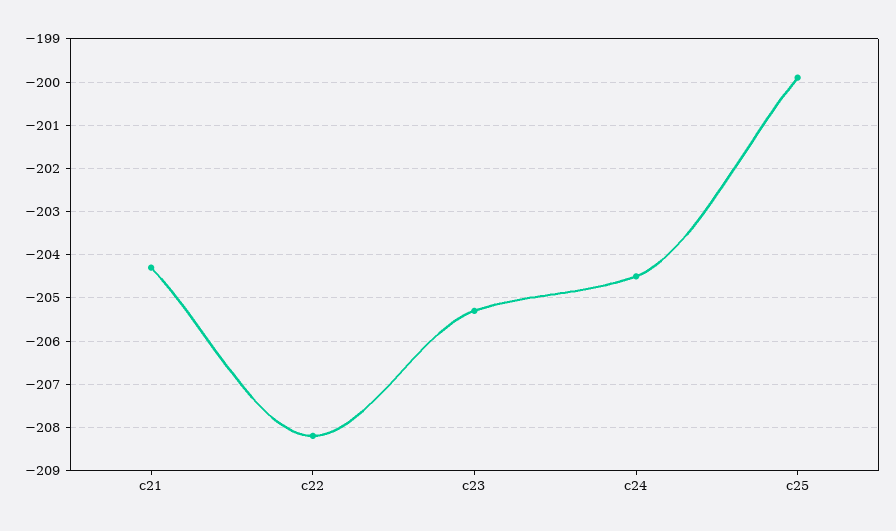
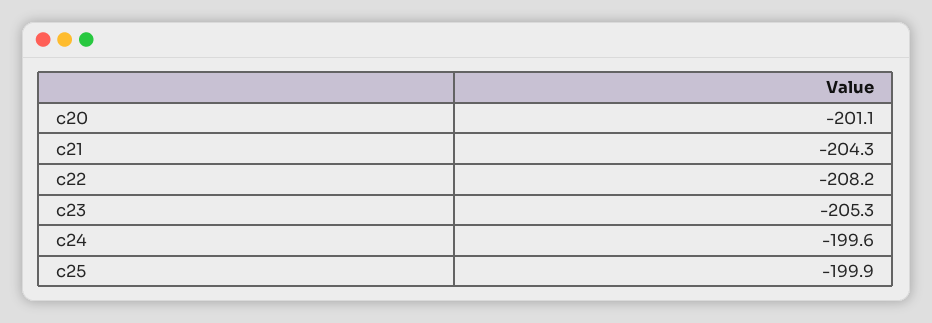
c24: -204.5 -> -199.6
c20: none -> -201.1

